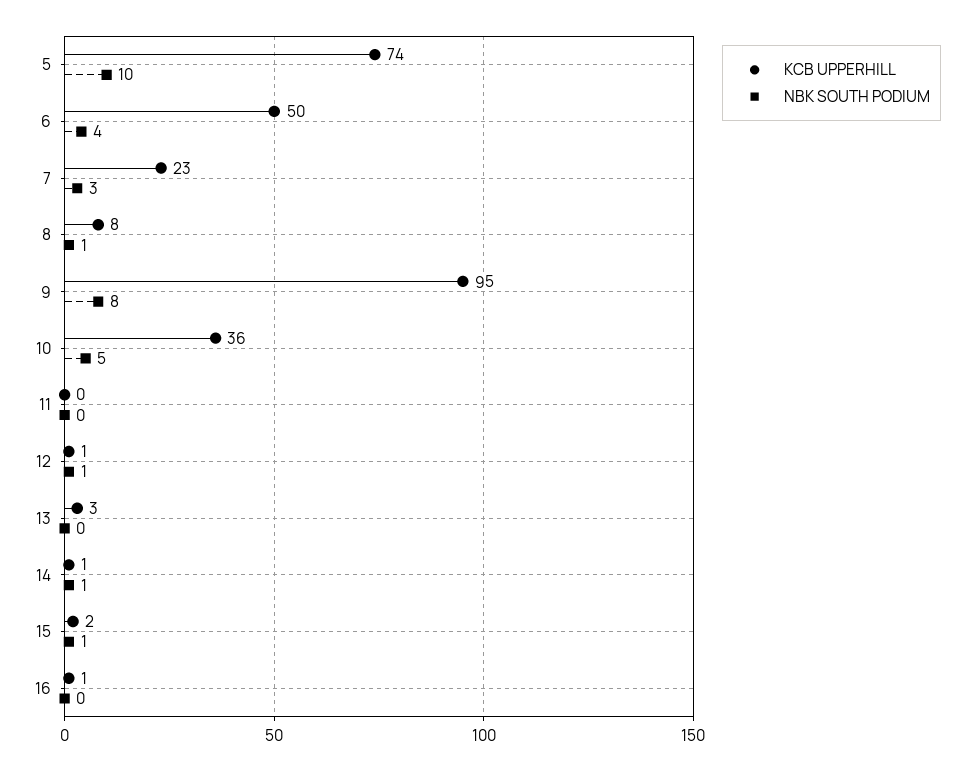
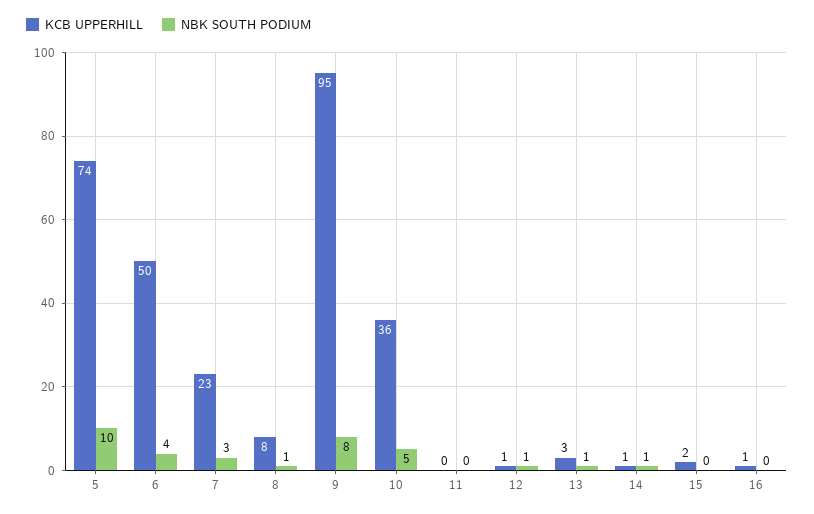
NBK SOUTH PODIUM, 13: 0 -> 1
NBK SOUTH PODIUM, 15: 1 -> 0

